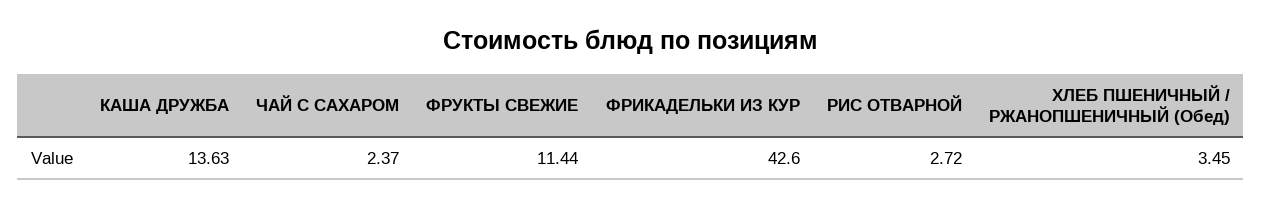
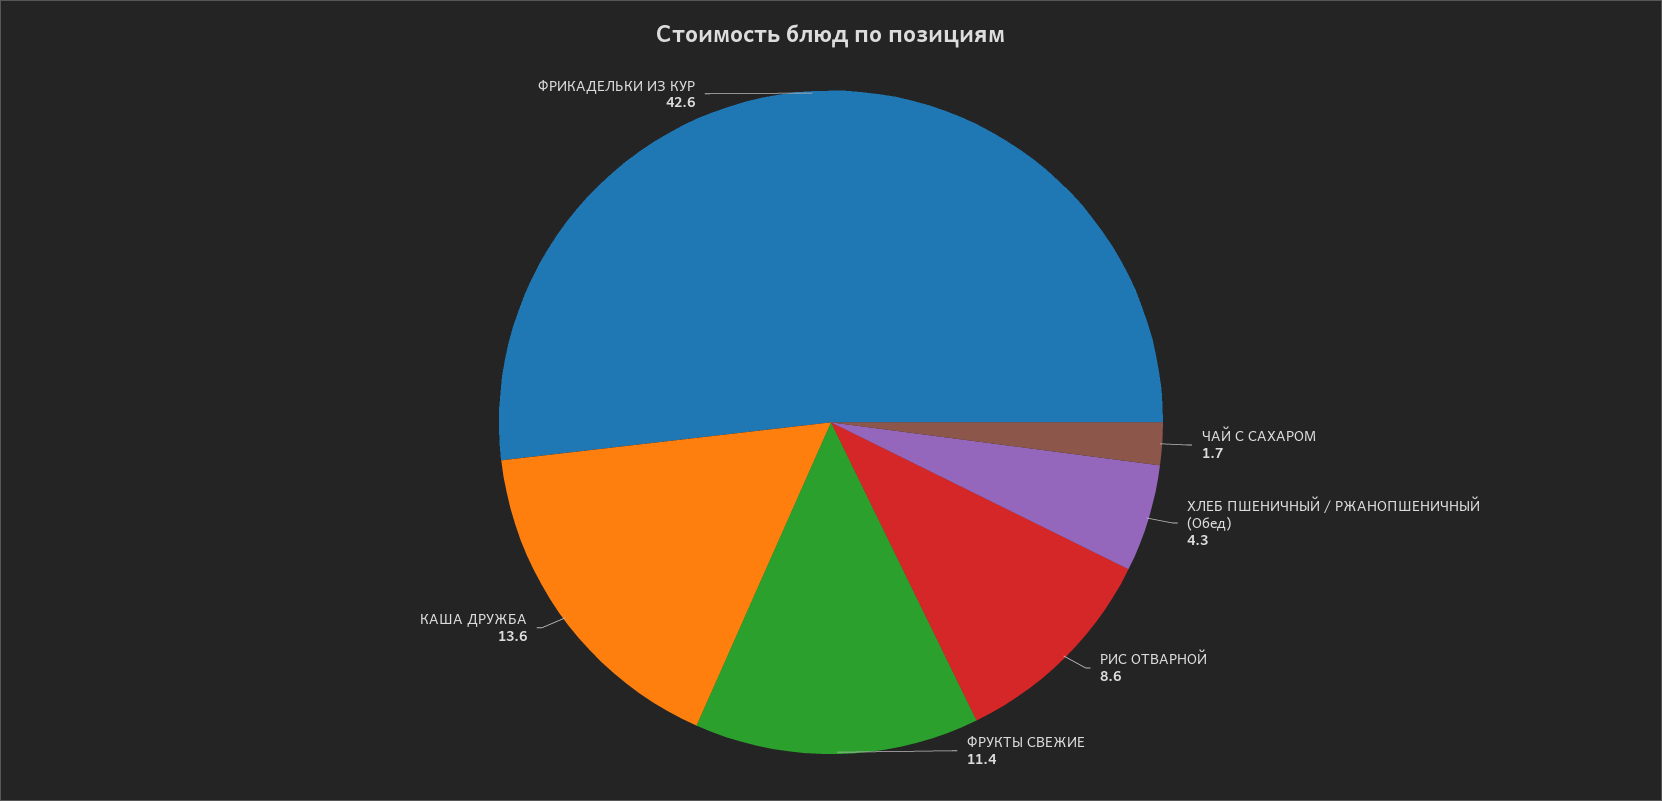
ЧАЙ С САХАРОМ: 2.37 -> 1.7
РИС ОТВАРНОЙ: 2.72 -> 8.6
ХЛЕБ ПШЕНИЧНЫЙ / РЖАНОПШЕНИЧНЫЙ (Обед): 3.45 -> 4.3

